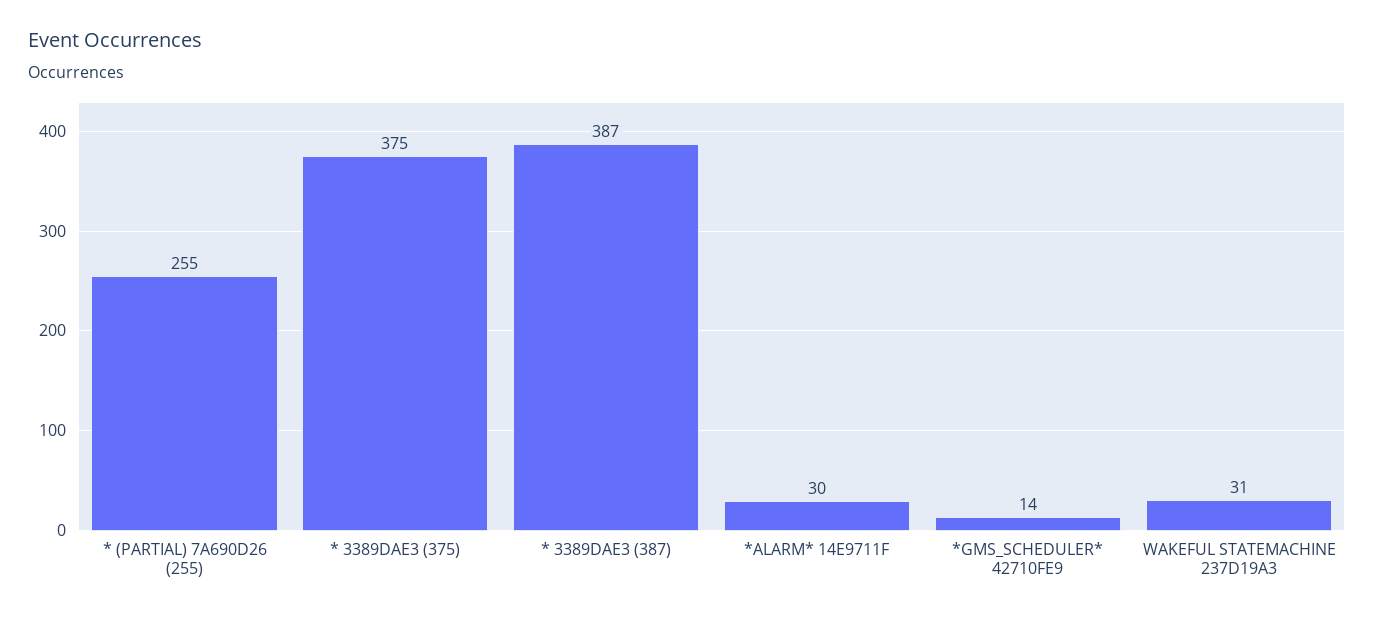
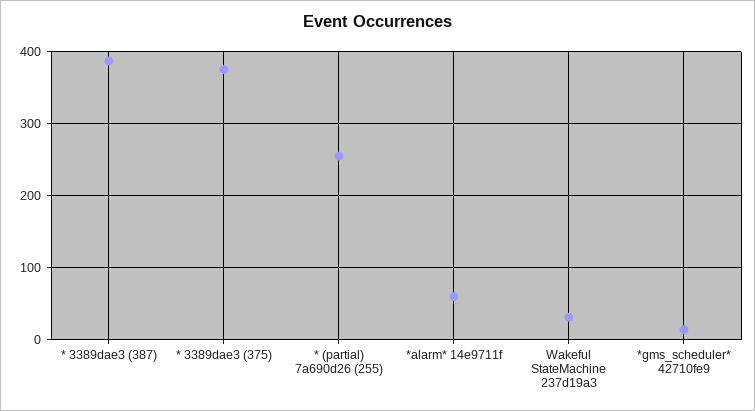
*ALARM* 14E9711F: 30 -> 60

